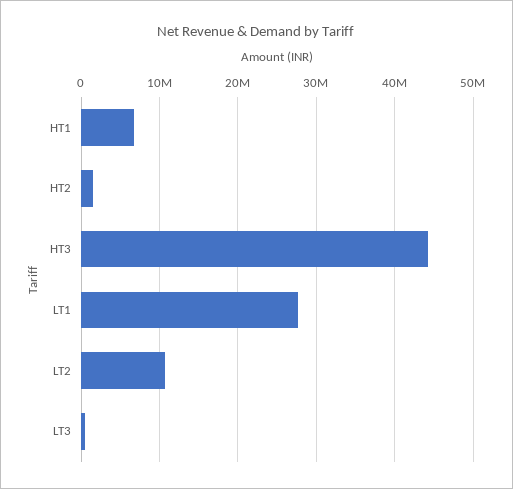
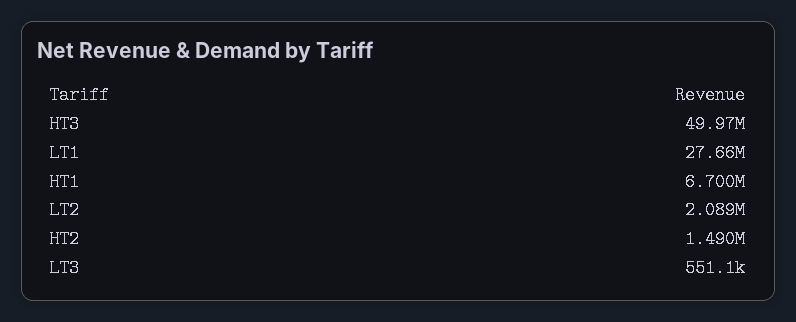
HT3: 44000000 -> 49970000
LT2: 11000000 -> 2089000

